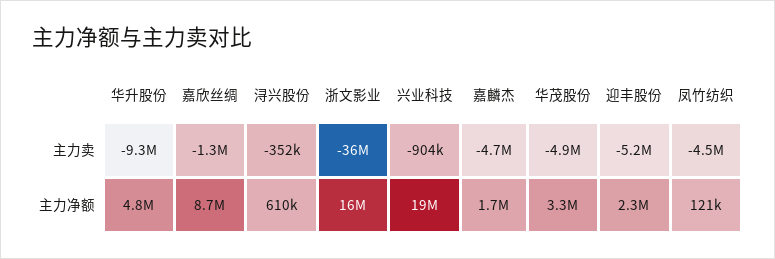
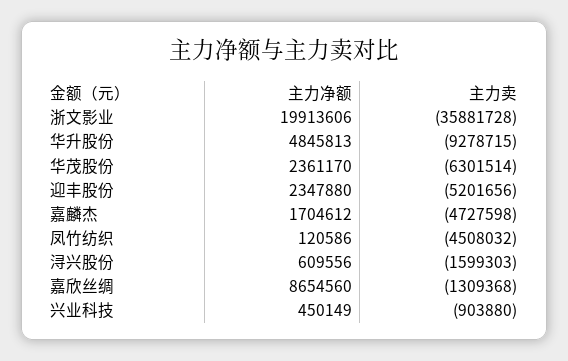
浔兴股份, 主力卖: -352000 -> -1599303
华茂股份, 主力卖: -4900000 -> -6301514
浙文影业, 主力净额: 16000000 -> 19913606
兴业科技, 主力净额: 19000000 -> 450149
华茂股份, 主力净额: 3300000 -> 2361170

